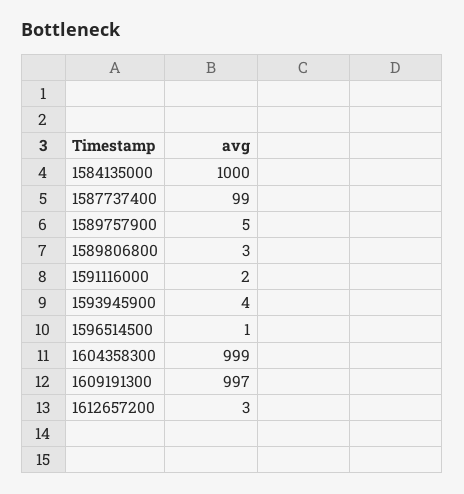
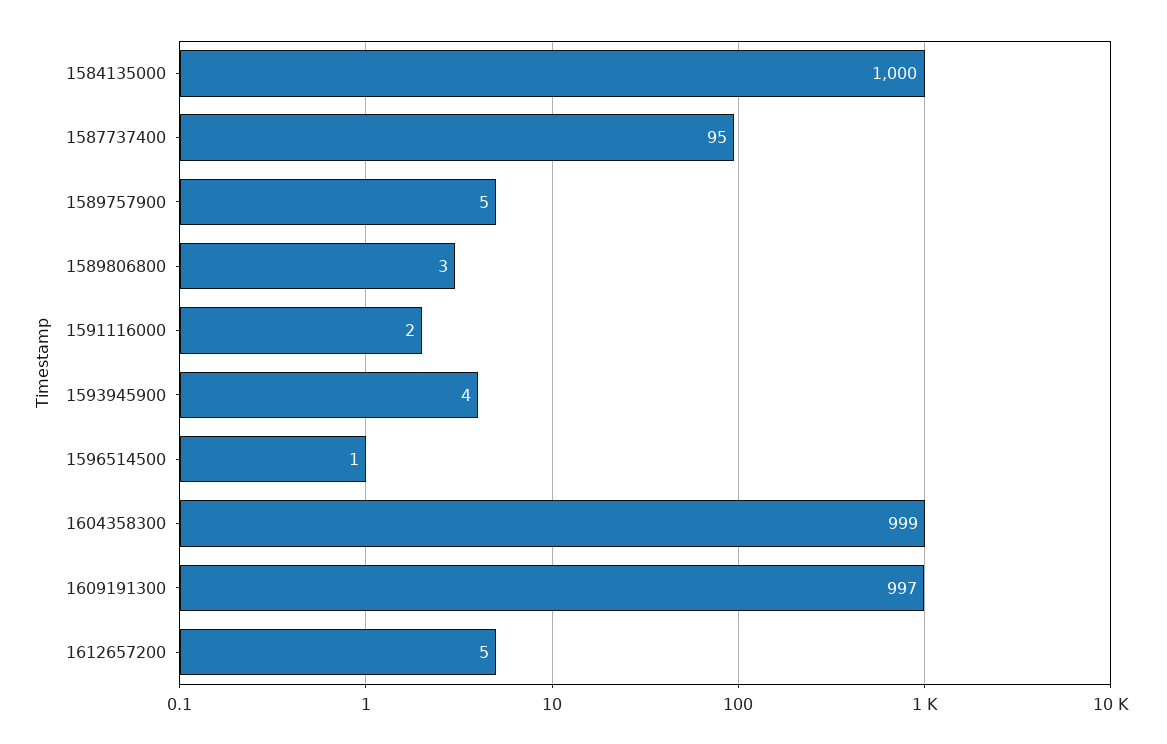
1587737400: 99 -> 95
1612657200: 3 -> 5

